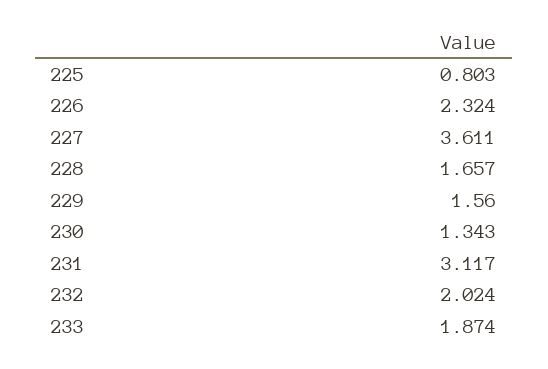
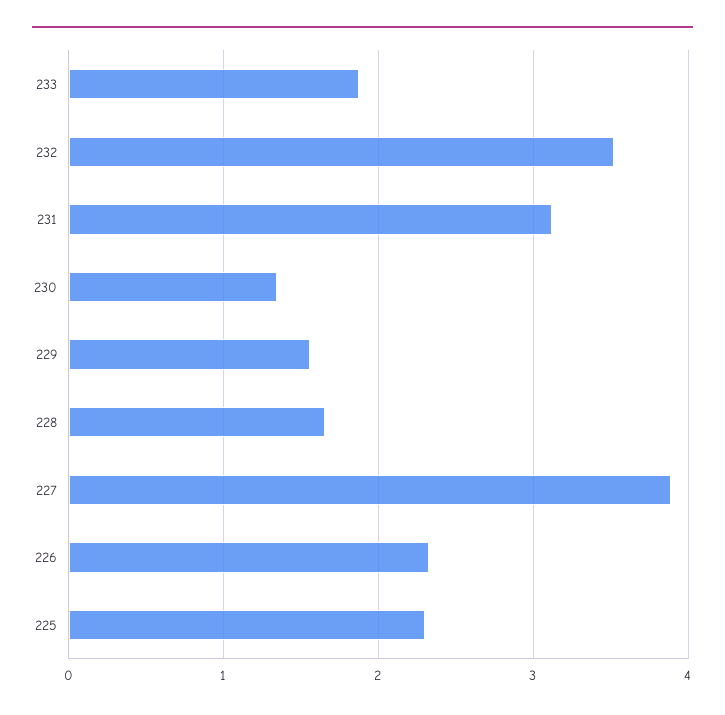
225: 0.803 -> 2.3
227: 3.611 -> 3.9
232: 2.024 -> 3.5

